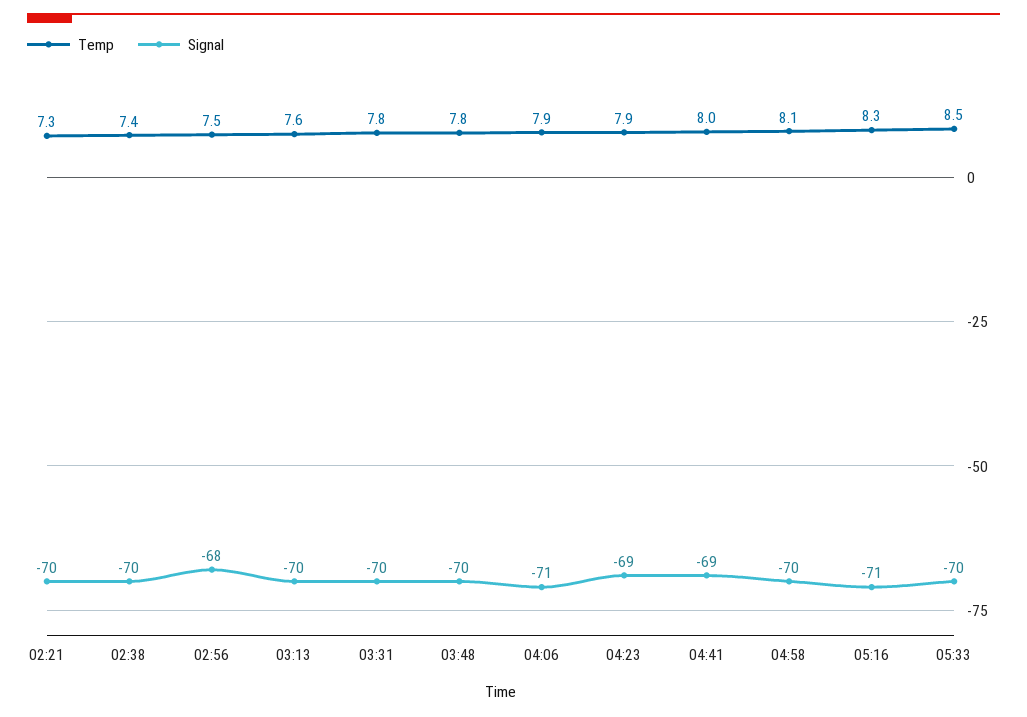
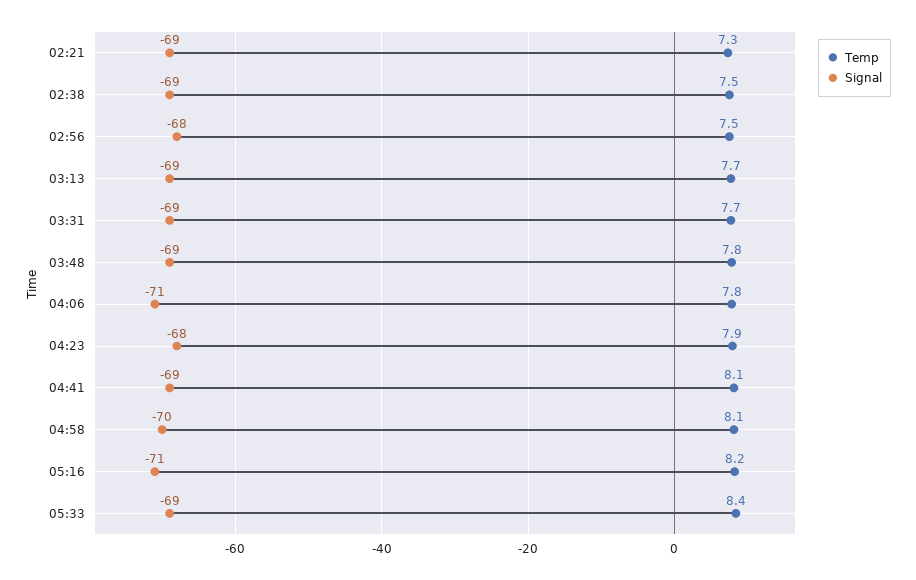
Signal, 02:21: -70 -> -69
Temp, 02:38: 7.4 -> 7.5
Signal, 02:38: -70 -> -69
Temp, 03:13: 7.6 -> 7.7
Signal, 03:13: -70 -> -69
Temp, 03:31: 7.8 -> 7.7
Signal, 03:31: -70 -> -69
Signal, 03:48: -70 -> -69
Temp, 04:06: 7.9 -> 7.8
Signal, 04:23: -69 -> -68
Temp, 04:41: 8 -> 8.1
Temp, 05:16: 8.3 -> 8.2
Temp, 05:33: 8.5 -> 8.4
Signal, 05:33: -70 -> -69

